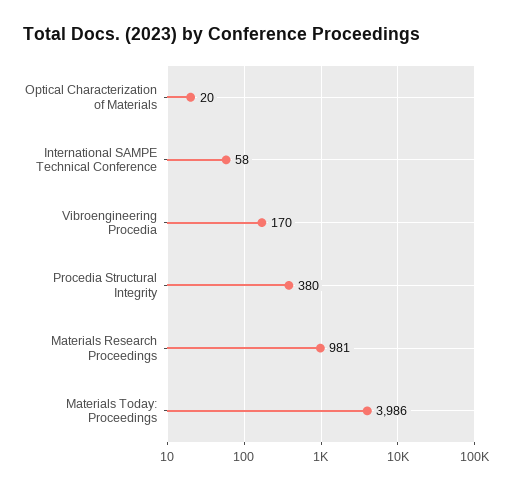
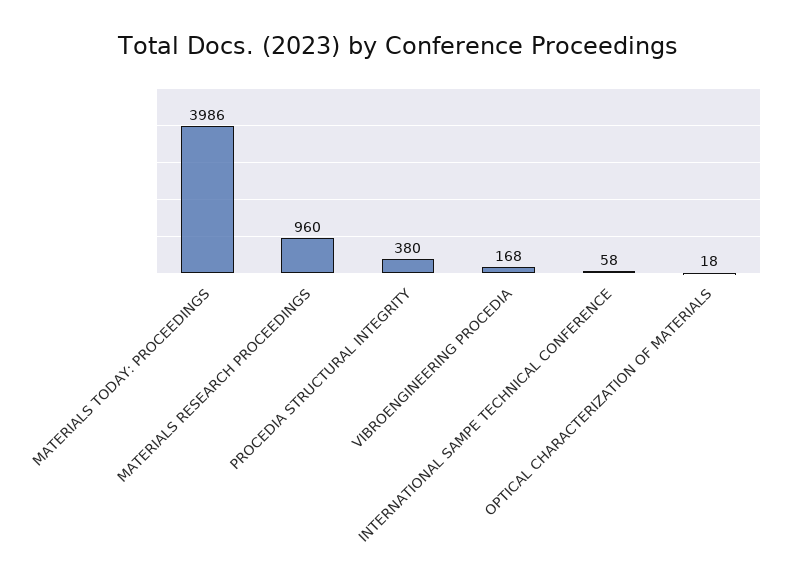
Optical Characterization of Materials: 20 -> 18
Vibroengineering Procedia: 170 -> 168
Materials Research Proceedings: 981 -> 960

